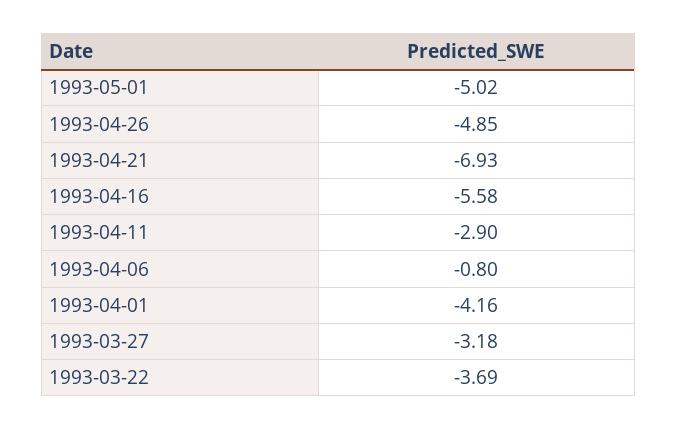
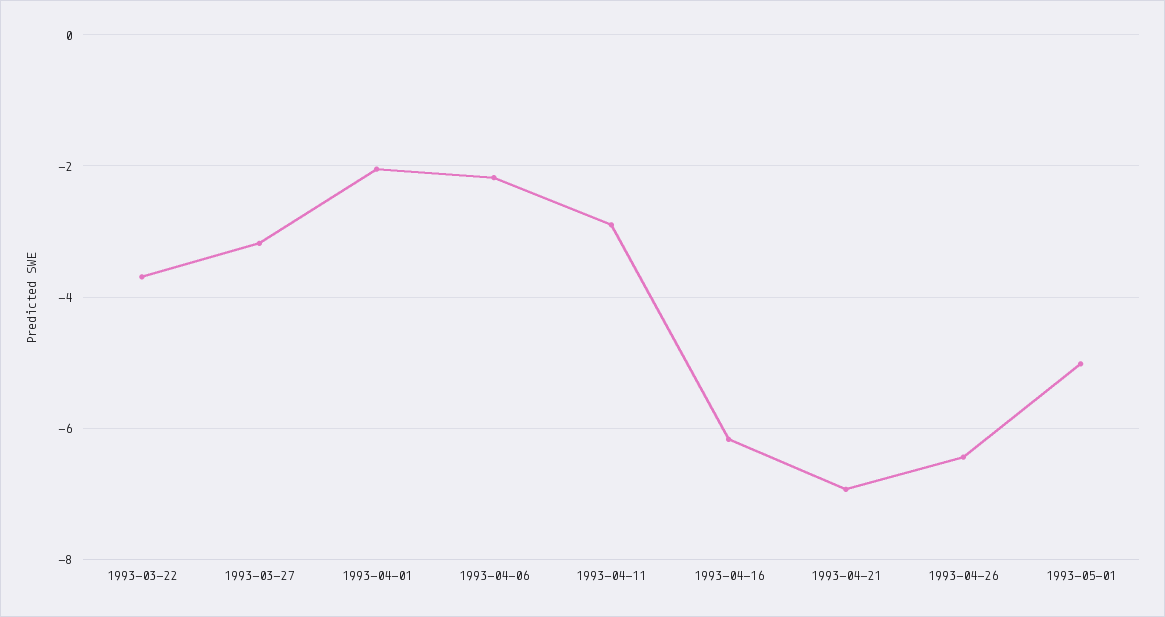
1993-04-26: -4.85 -> -6.4
1993-04-16: -5.58 -> -6.2
1993-04-06: -0.8 -> -2.2
1993-04-01: -4.16 -> -2

